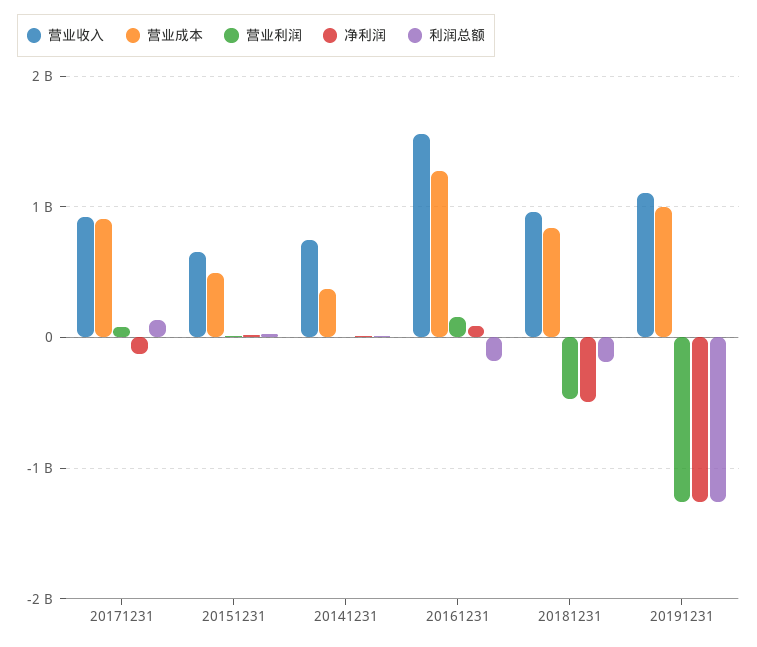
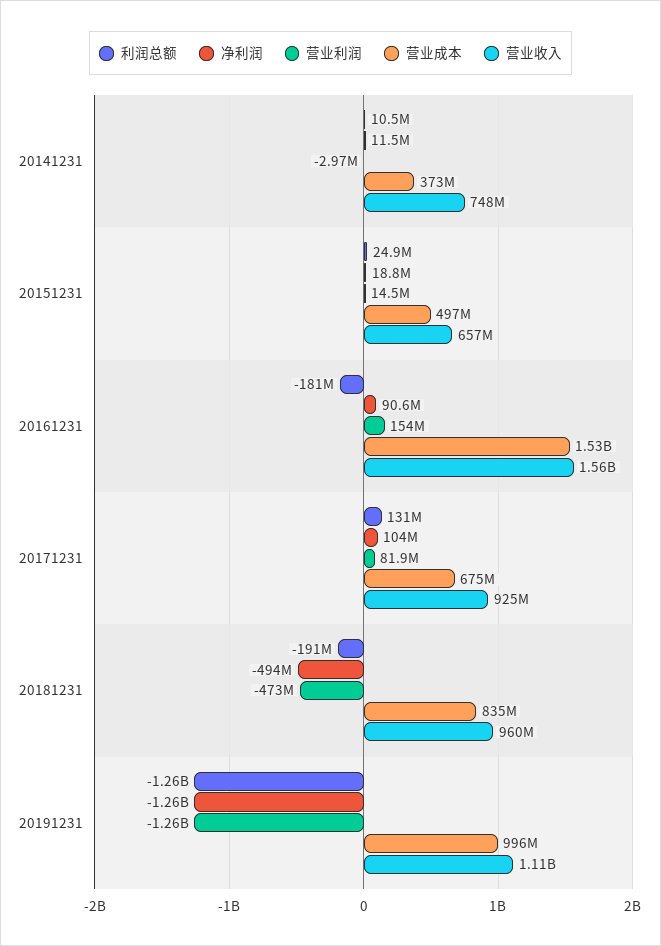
营业成本, 20171231: 900000000 -> 675000000
净利润, 20171231: -100000000 -> 104000000
营业成本, 20161231: 1300000000 -> 1530000000

